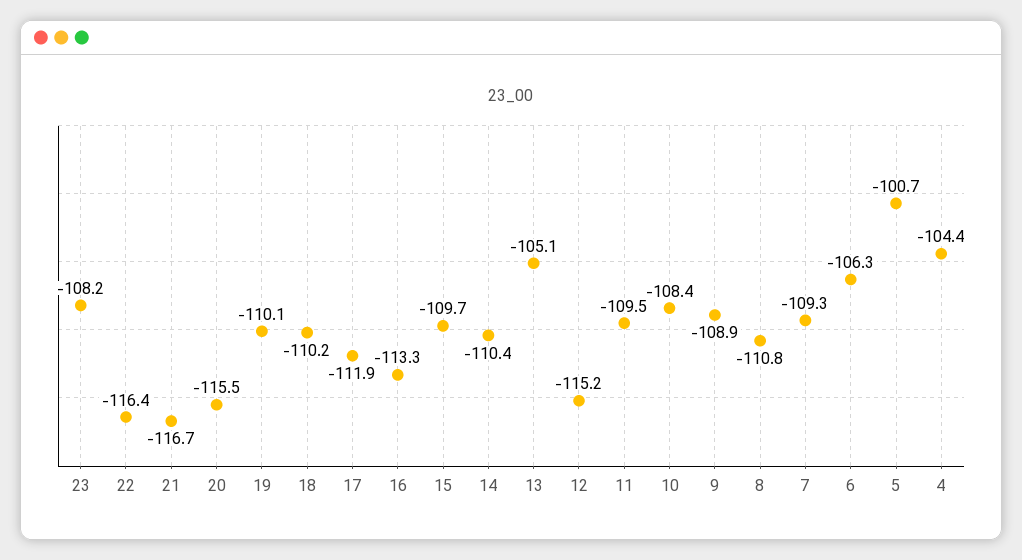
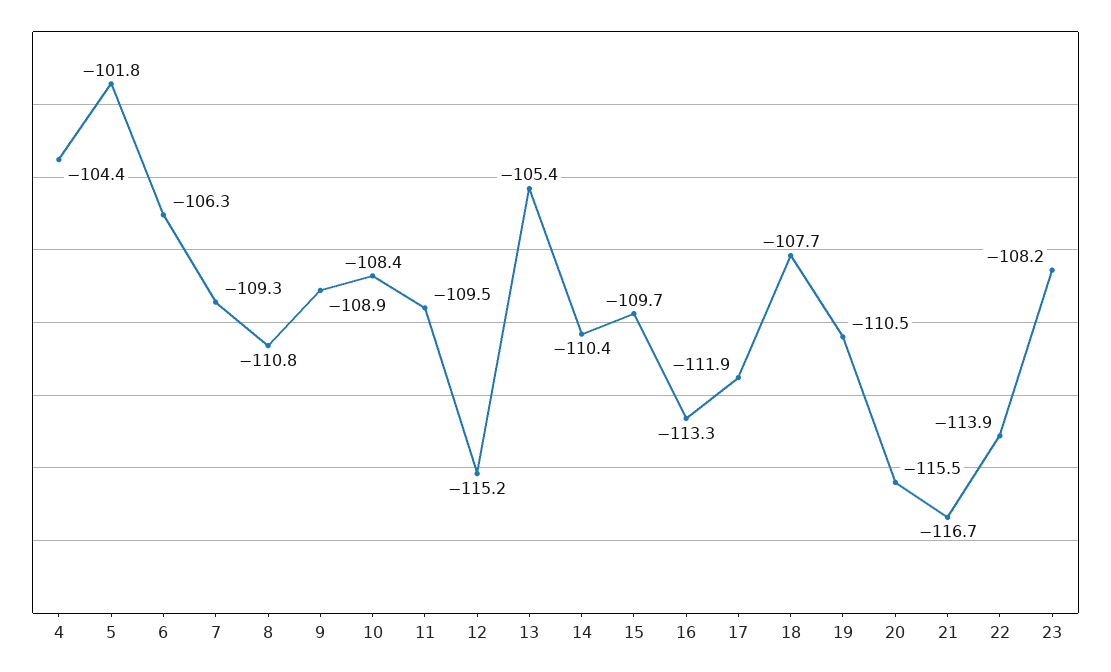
22: -116.4 -> -113.9
19: -110.1 -> -110.5
18: -110.2 -> -107.7
13: -105.1 -> -105.4
5: -100.7 -> -101.8

